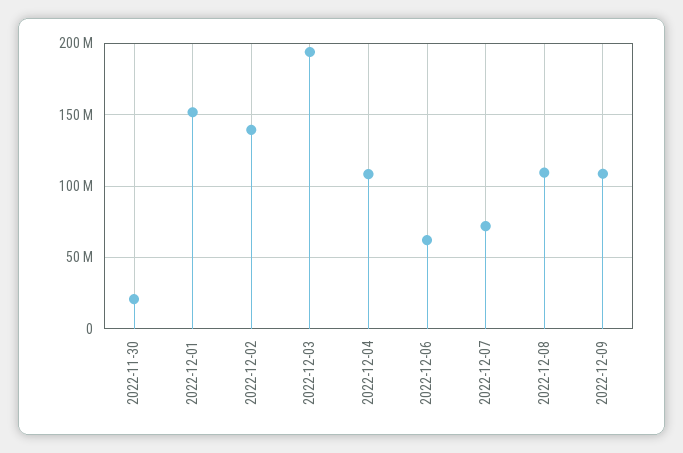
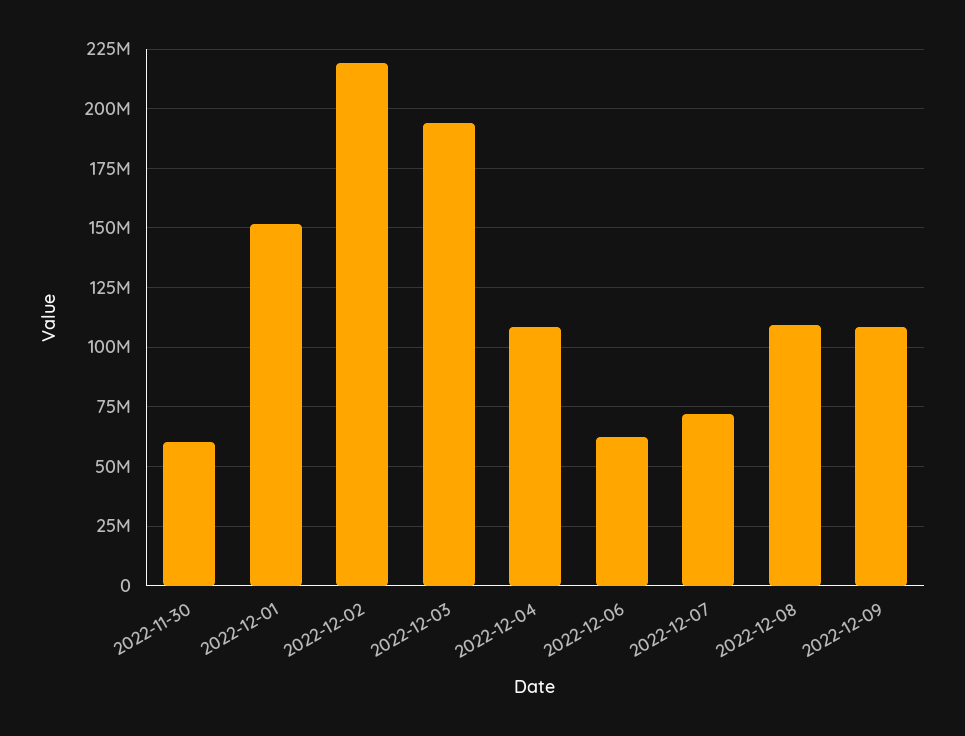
2022-11-30: 20000000 -> 60000000
2022-12-02: 140000000 -> 220000000

